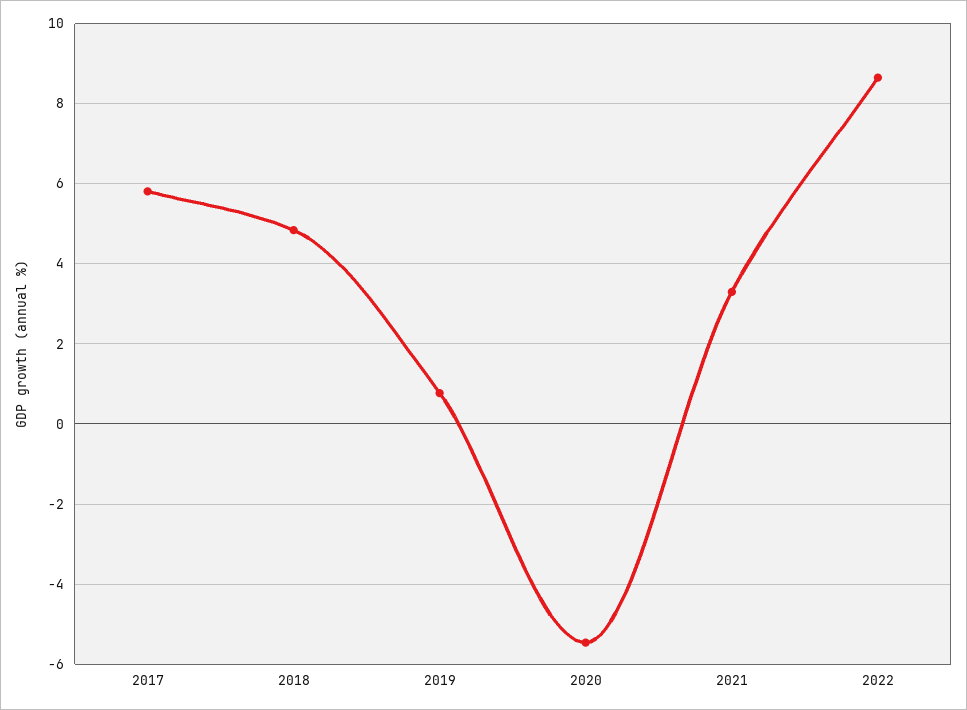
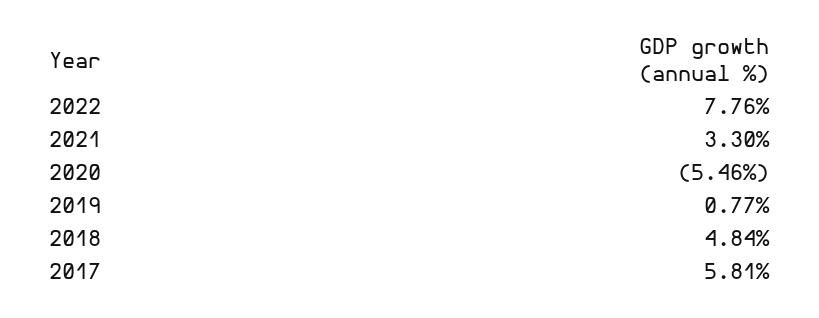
2022: 8.6 -> 7.76

